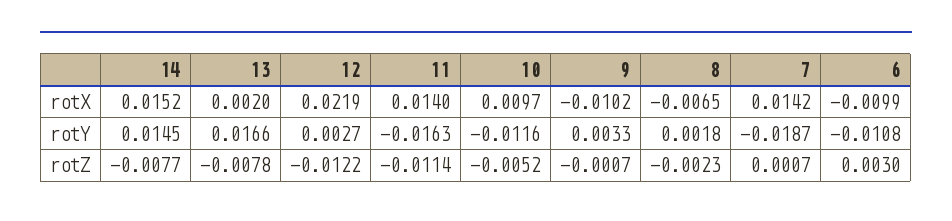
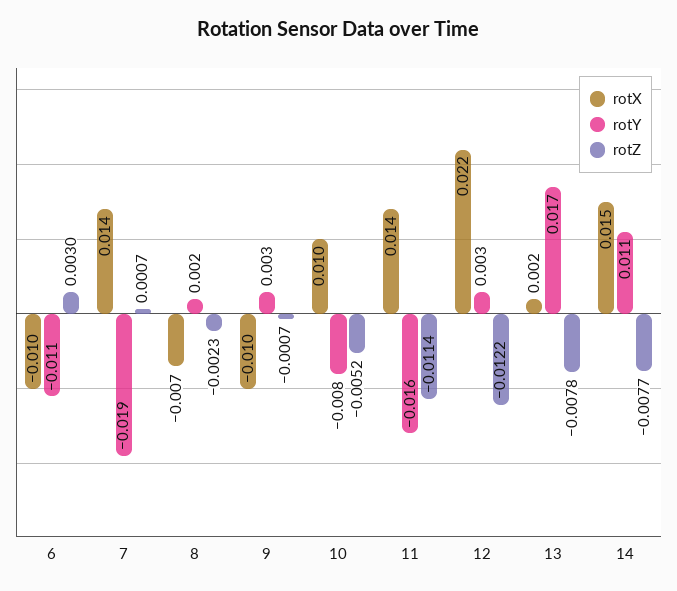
rotY, 14: 0.0145 -> 0.011
rotY, 10: -0.0116 -> -0.008

